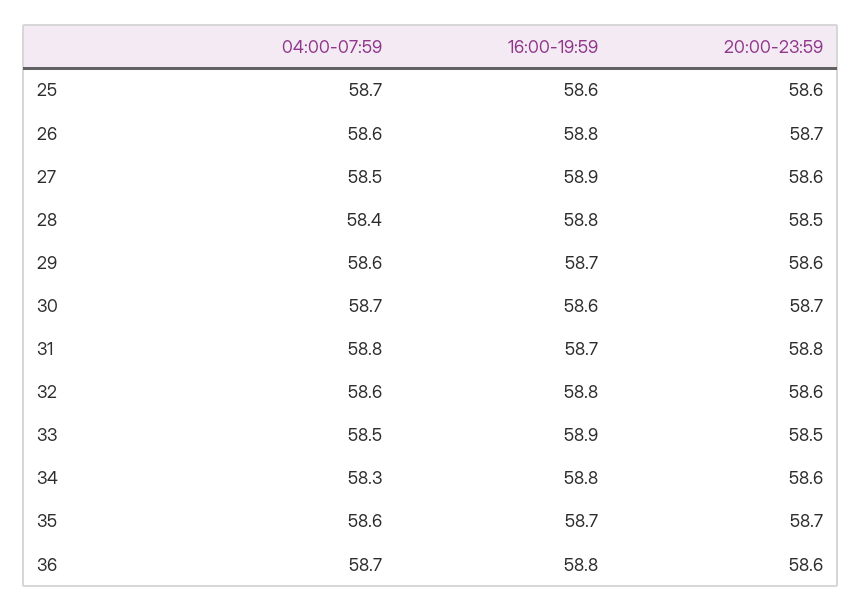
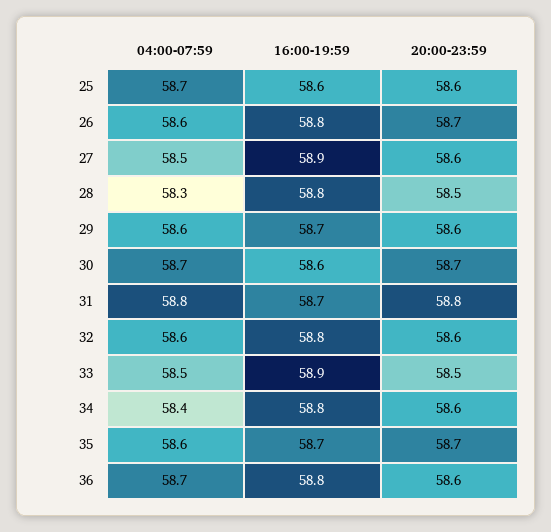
04:00-07:59, 28: 58.4 -> 58.3
04:00-07:59, 34: 58.3 -> 58.4

